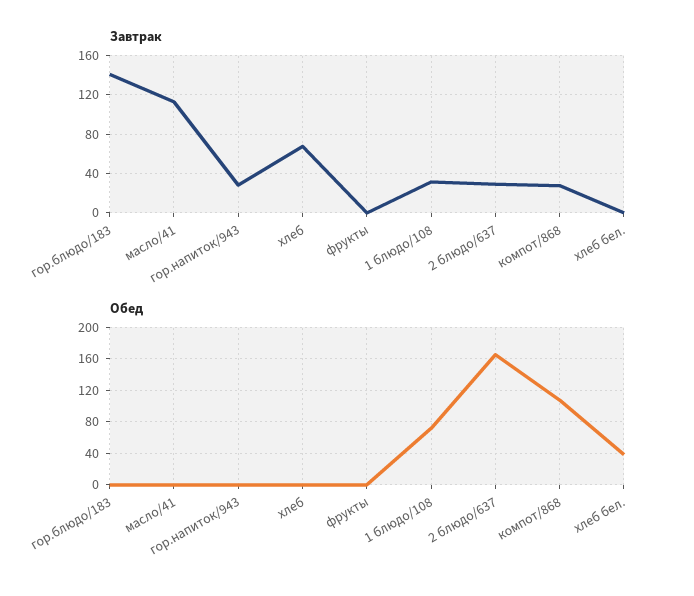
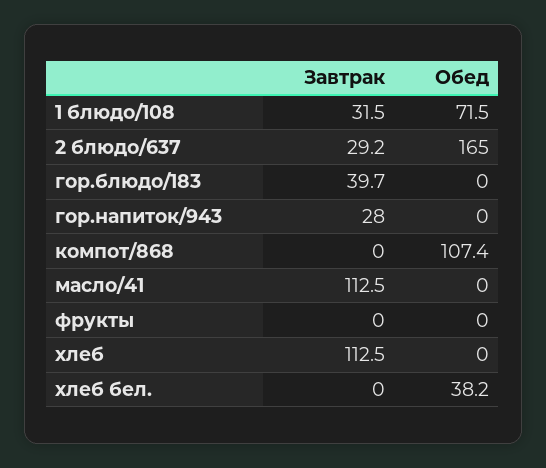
Завтрак, гор.блюдо/183: 140 -> 39.7
Завтрак, хлеб: 70 -> 112.5
Завтрак, компот/868: 30 -> 0

